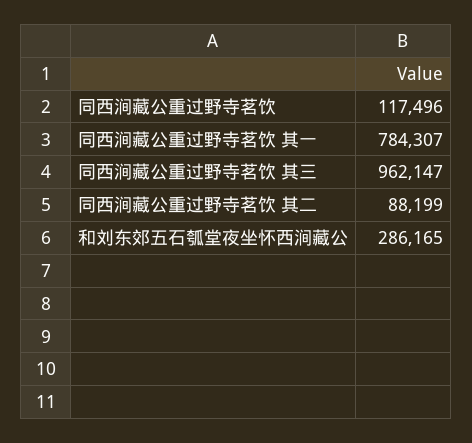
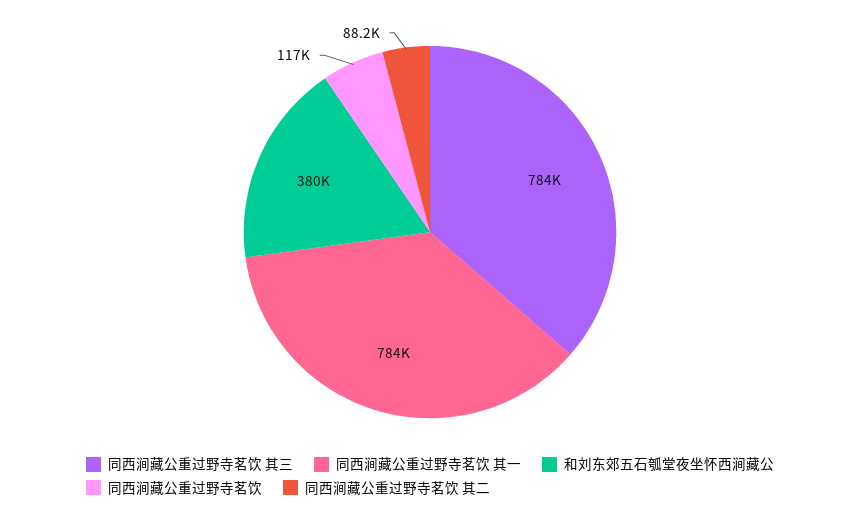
同西涧藏公重过野寺茗饮 其三: 962147 -> 784000
和刘东郊五石瓠堂夜坐怀西涧藏公: 286165 -> 380000

